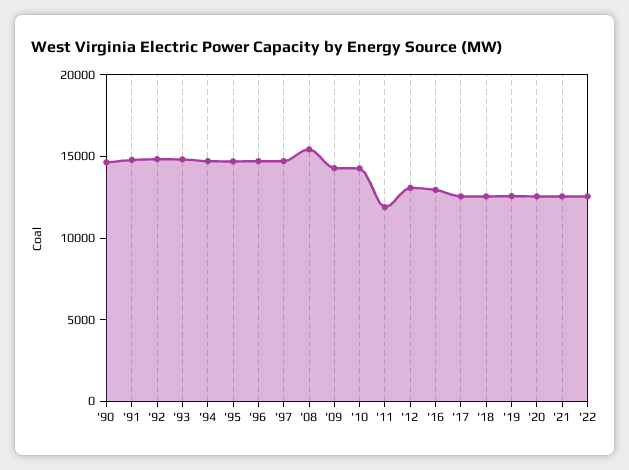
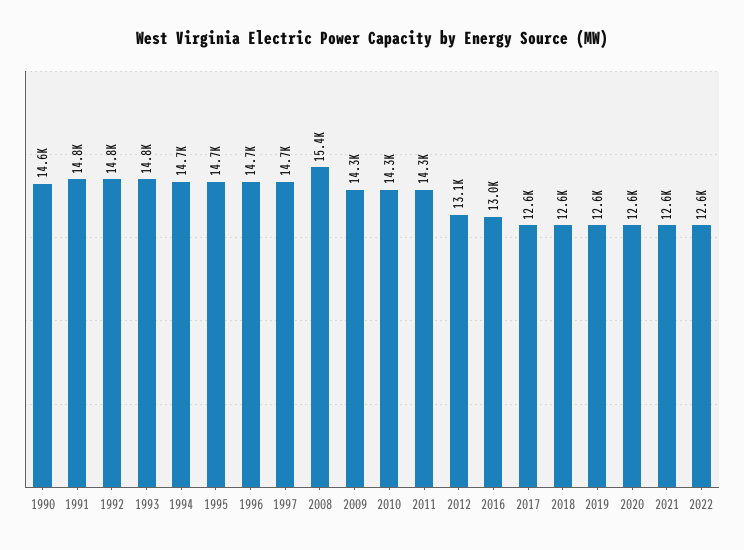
'11: 12000 -> 14300

